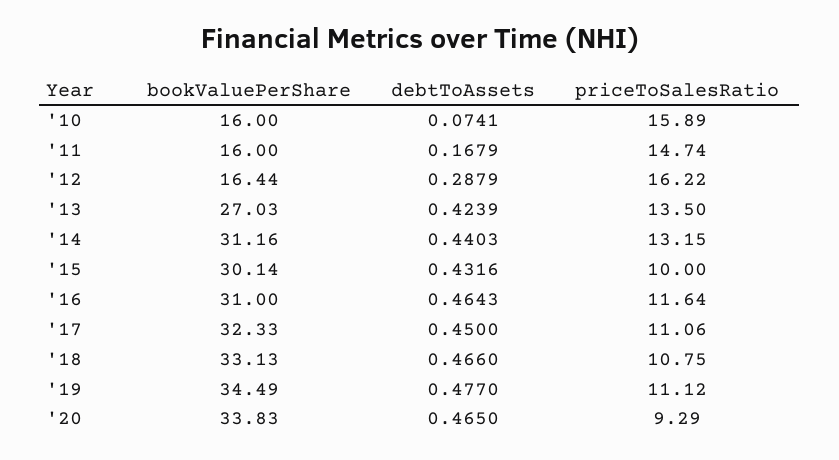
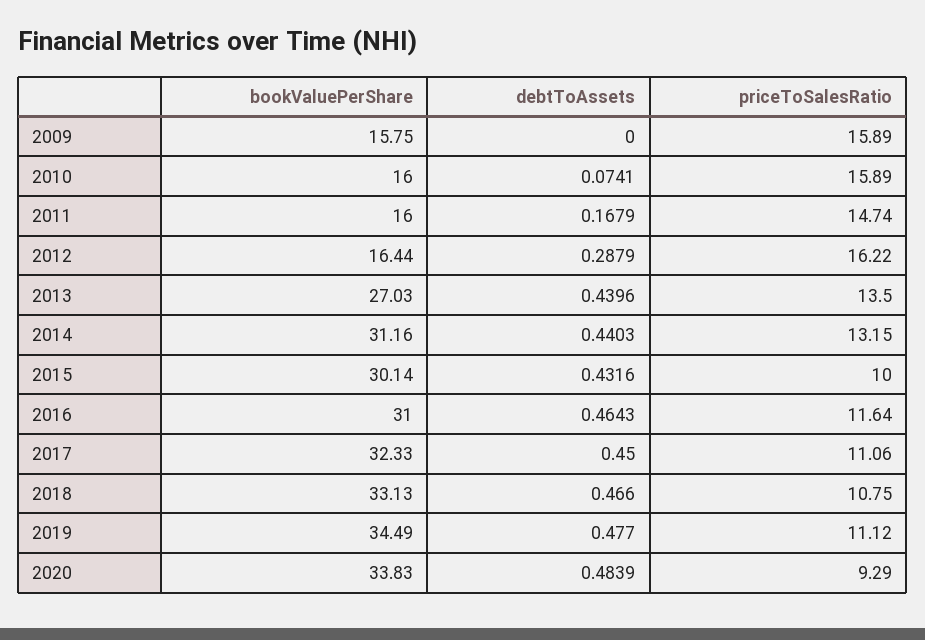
debtToAssets, '13: 0.4239 -> 0.4396
debtToAssets, '20: 0.465 -> 0.4839
bookValuePerShare, 2009: none -> 15.75
debtToAssets, 2009: none -> 0
priceToSalesRatio, 2009: none -> 15.89

